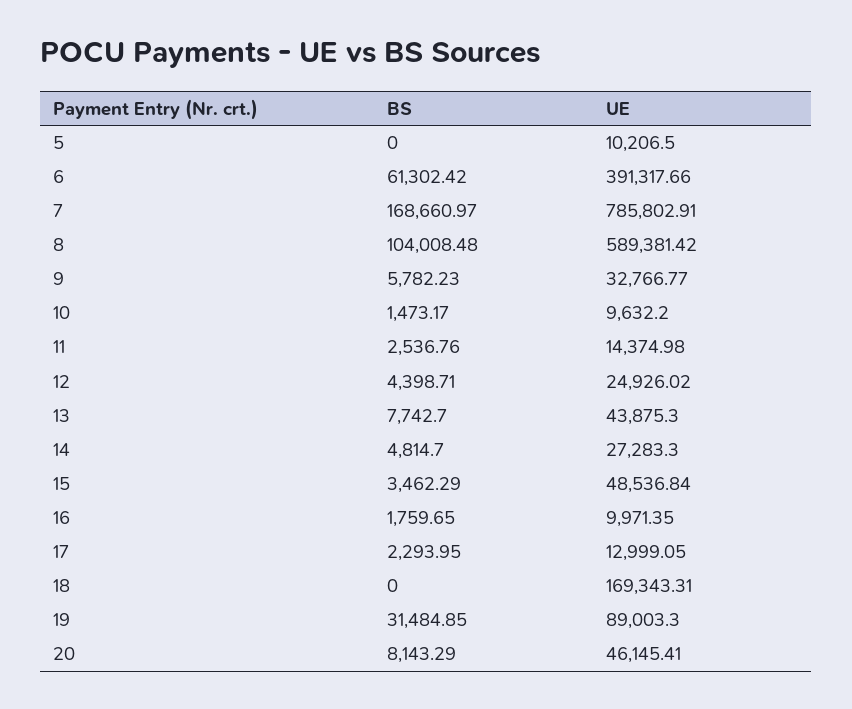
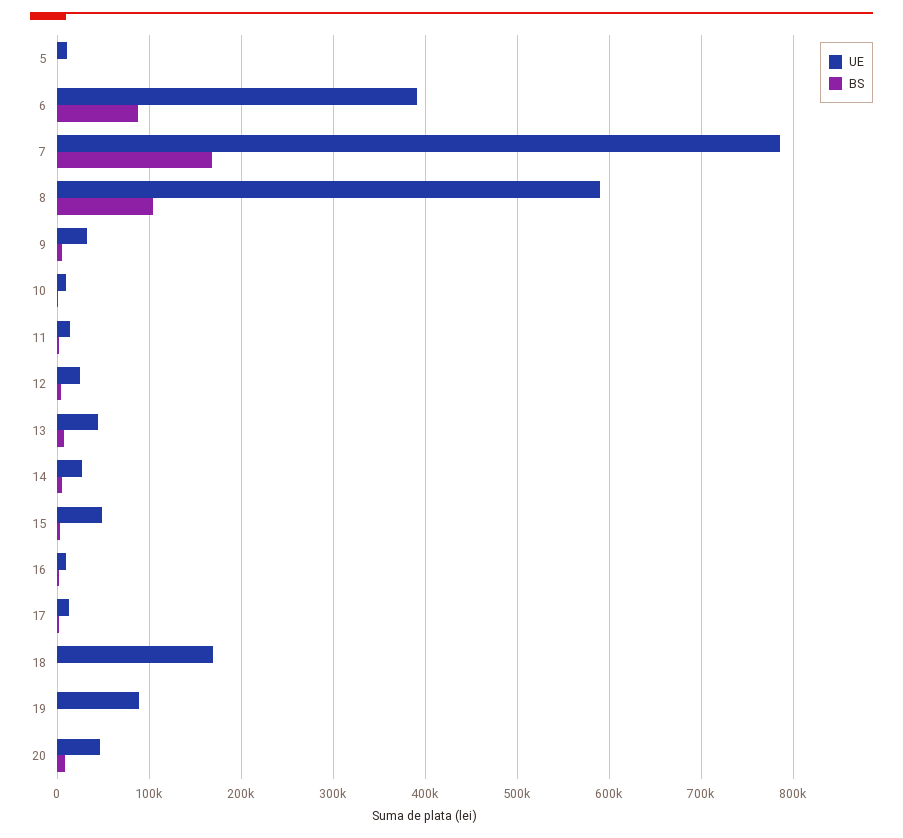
BS, 6: 61302.42 -> 90000
BS, 19: 31484.85 -> 0

